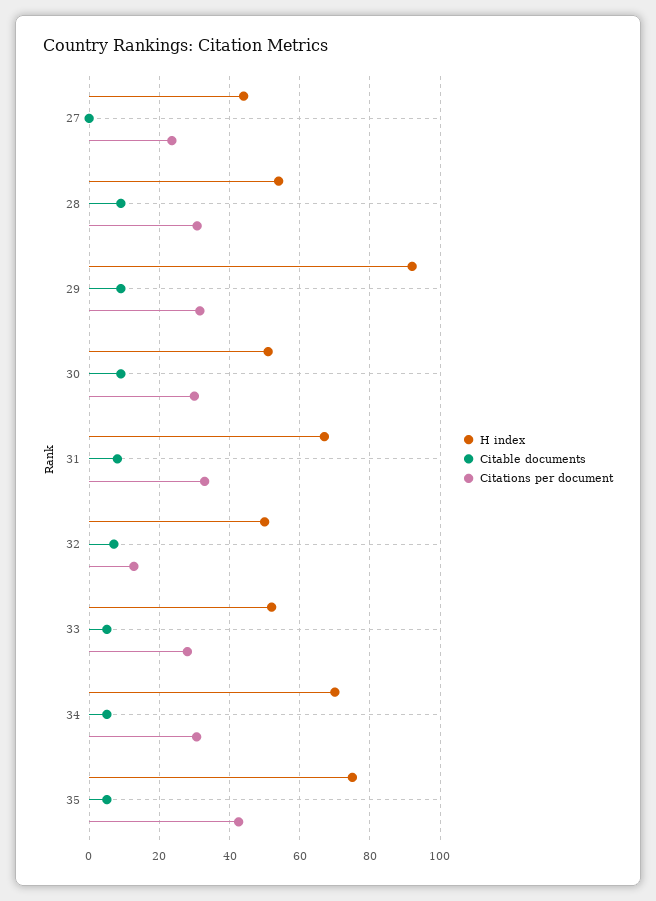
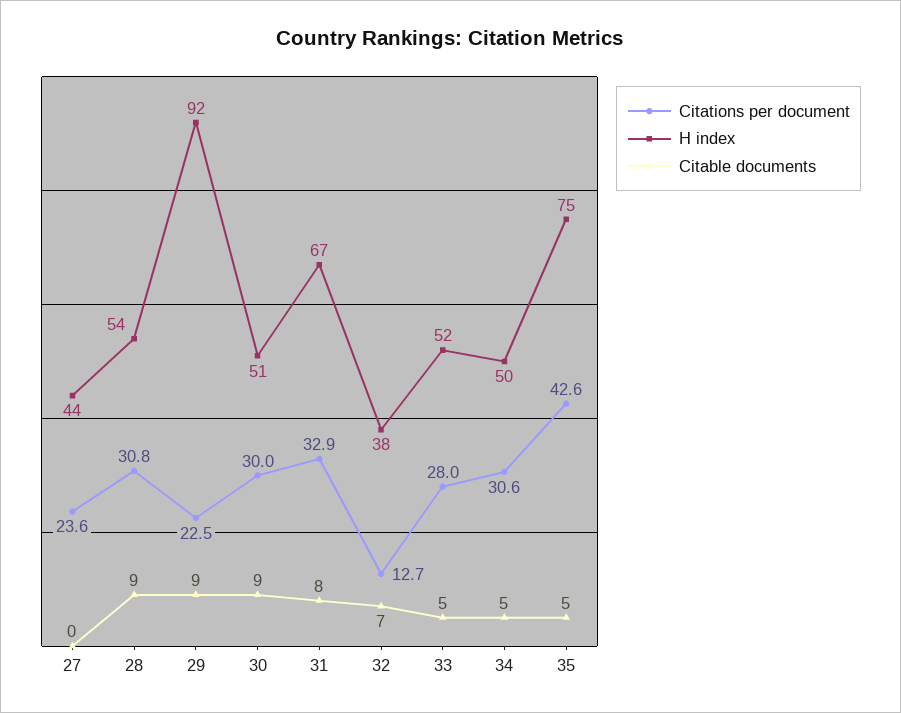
Citations per document, 29: 32 -> 22.5
H index, 32: 50 -> 38
H index, 34: 70 -> 50

